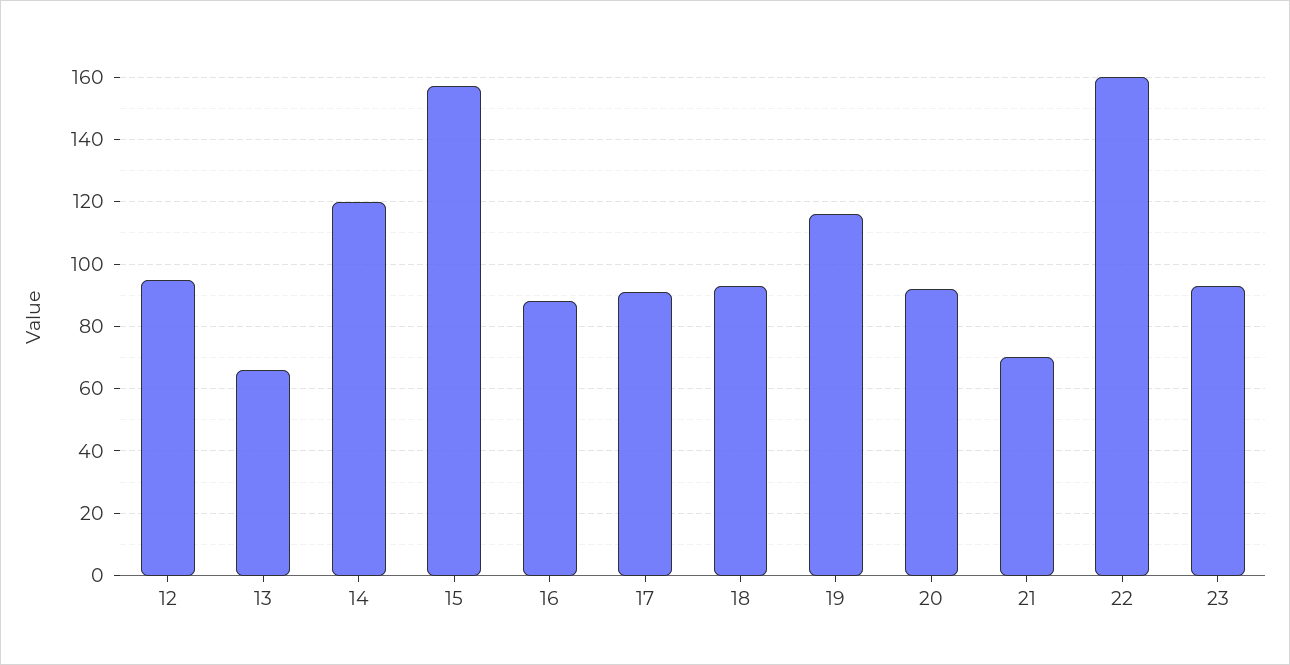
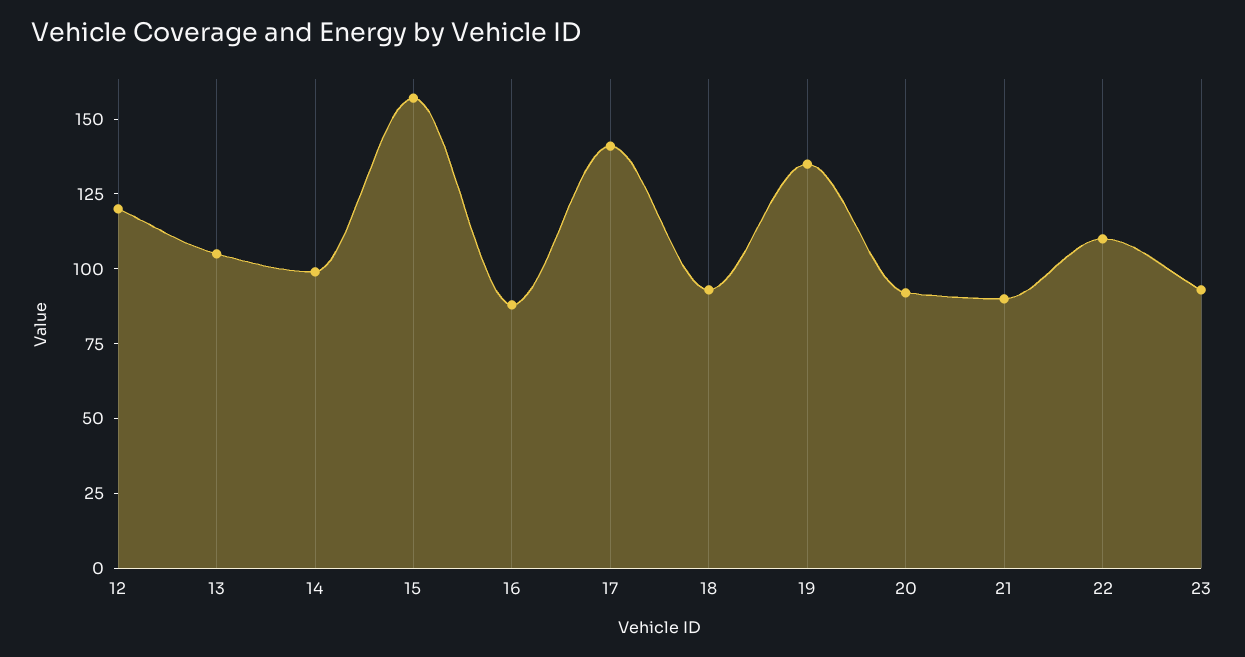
12: 95 -> 120
13: 65 -> 105
14: 120 -> 100
17: 90 -> 140
19: 115 -> 135
21: 70 -> 90
22: 160 -> 110

